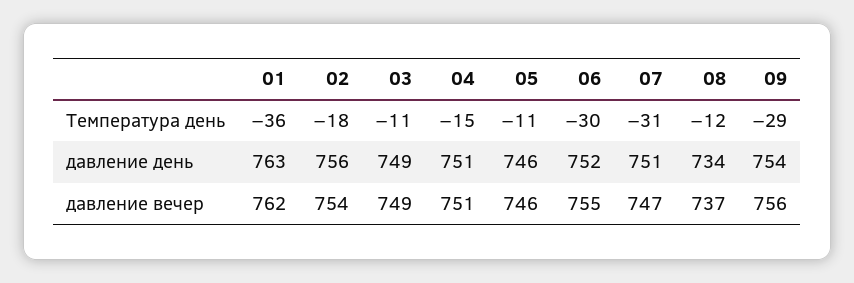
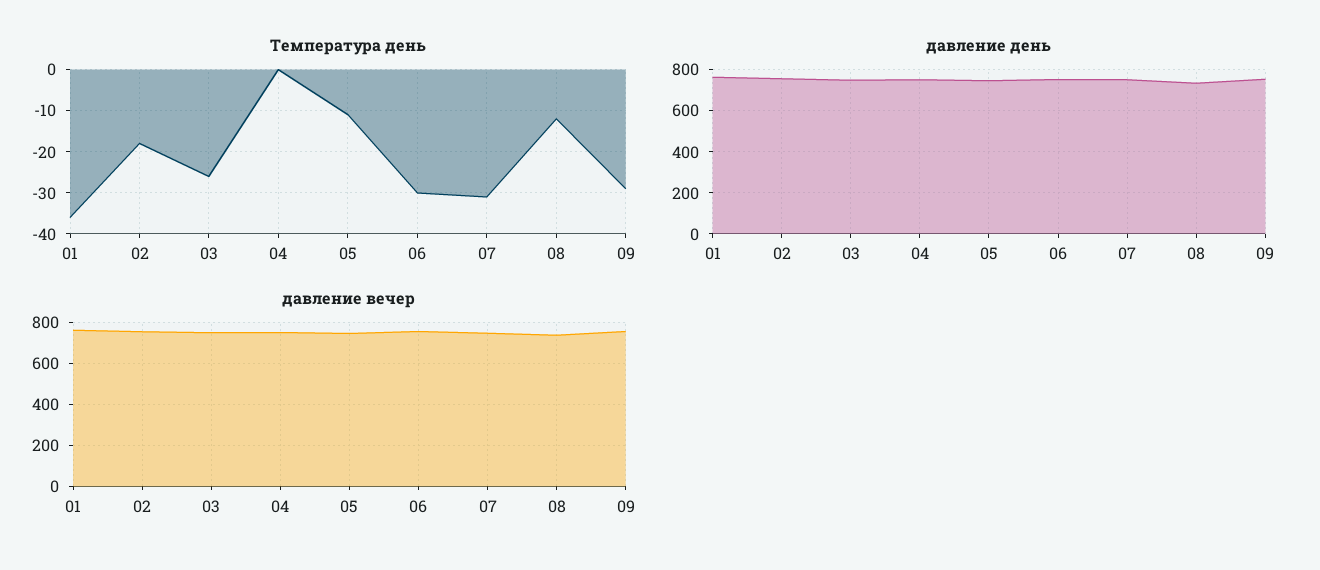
Температура день, 03: -11 -> -25
Температура день, 04: -15 -> 0

